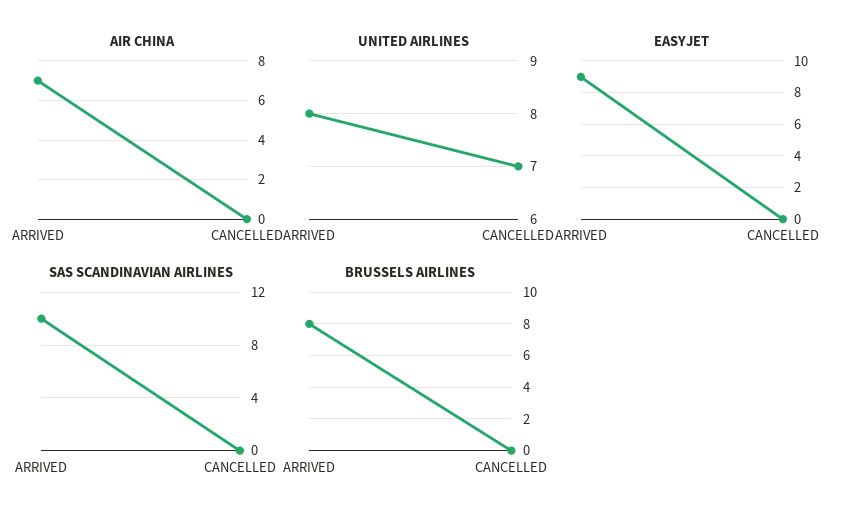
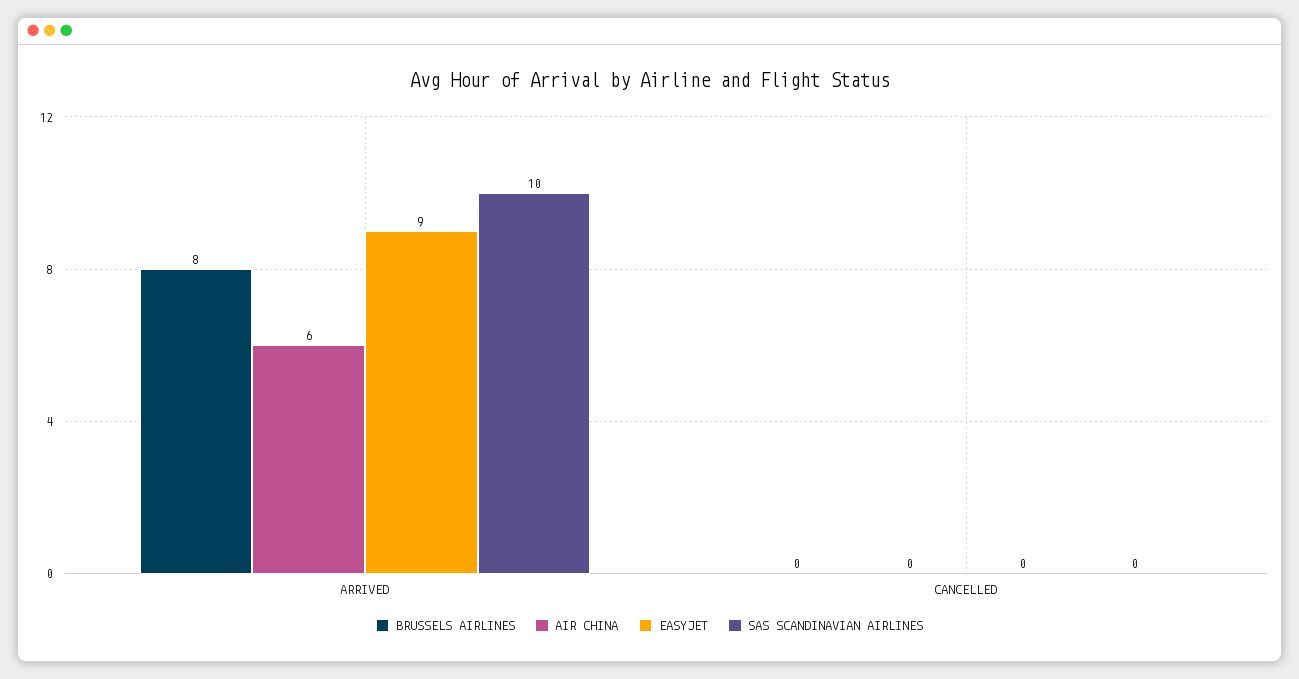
AIR CHINA, ARRIVED: 7 -> 6
UNITED AIRLINES, ARRIVED: 8 -> none
UNITED AIRLINES, CANCELLED: 7 -> none

